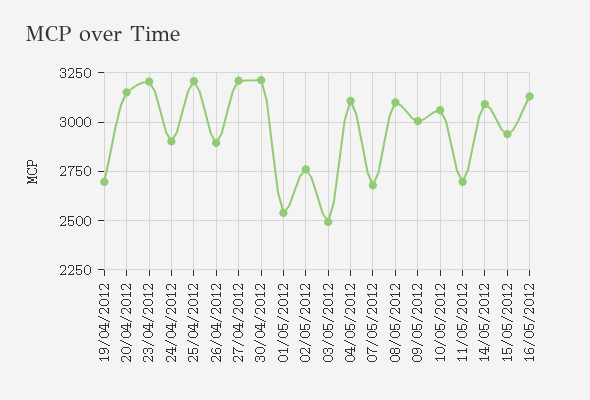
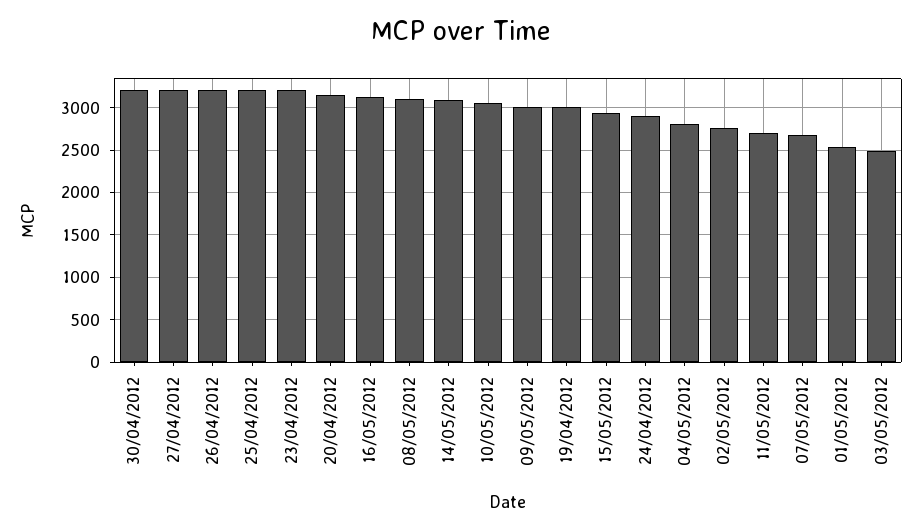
19/04/2012: 2700 -> 3000
26/04/2012: 2900 -> 3200
04/05/2012: 3100 -> 2800

